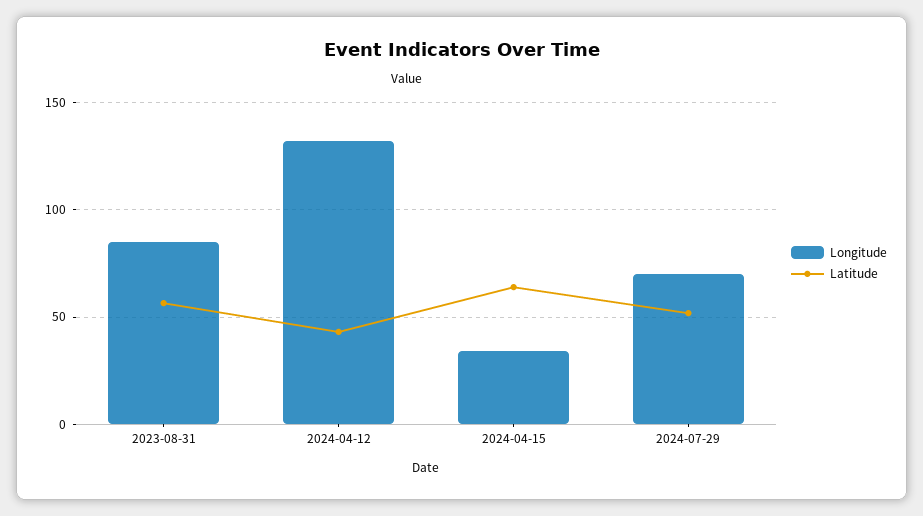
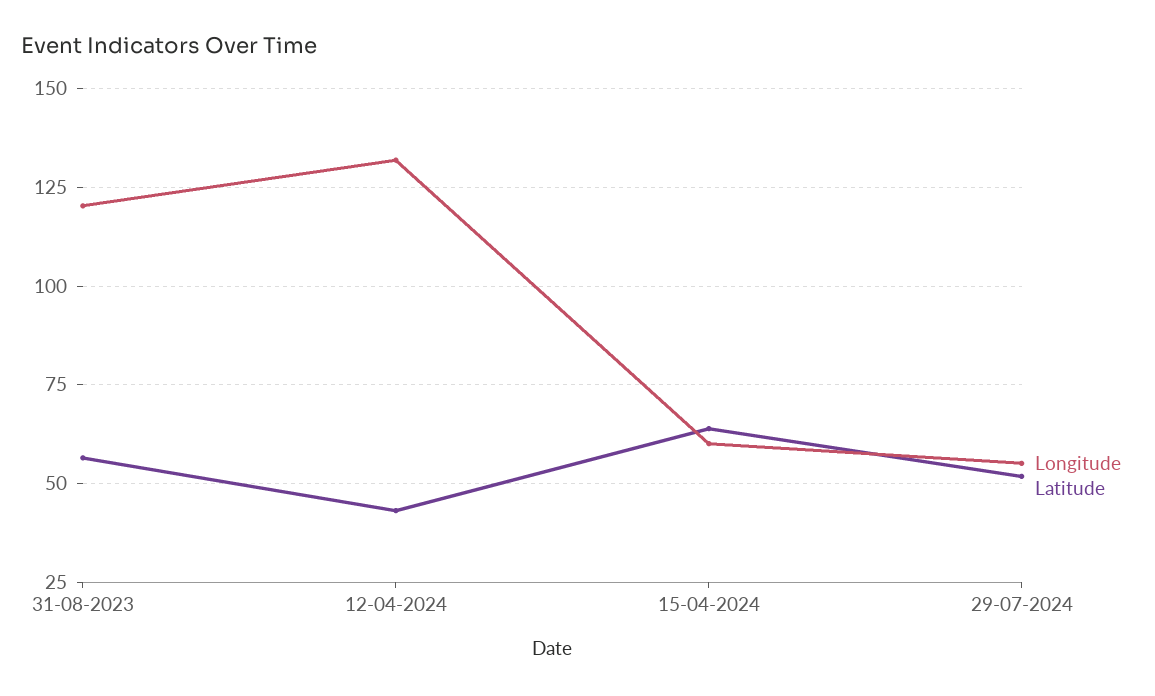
Longitude, 2023-08-31: 85 -> 120
Longitude, 2024-04-15: 35 -> 60
Longitude, 2024-07-29: 70 -> 55

